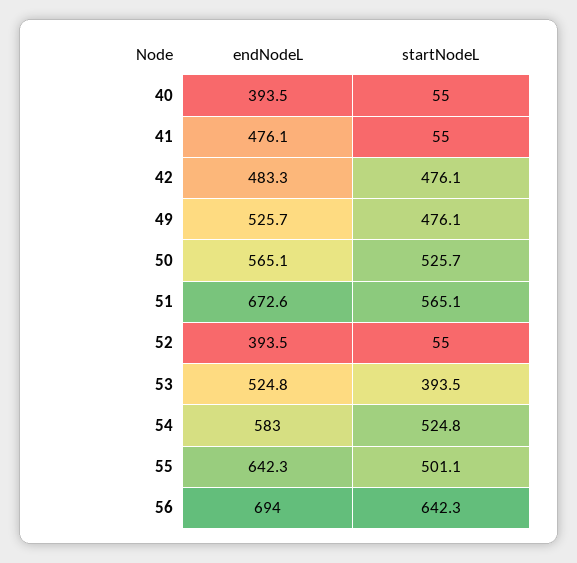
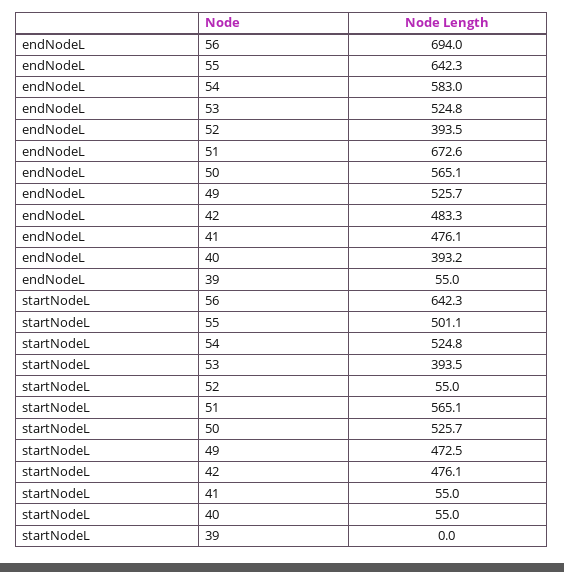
endNodeL, 40: 393.5 -> 393.2
startNodeL, 49: 476.1 -> 472.5
endNodeL, 39: none -> 55
startNodeL, 39: none -> 0

